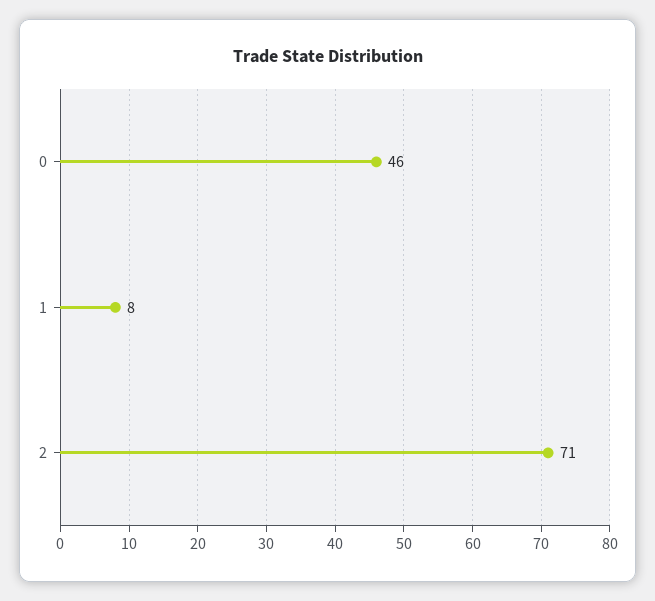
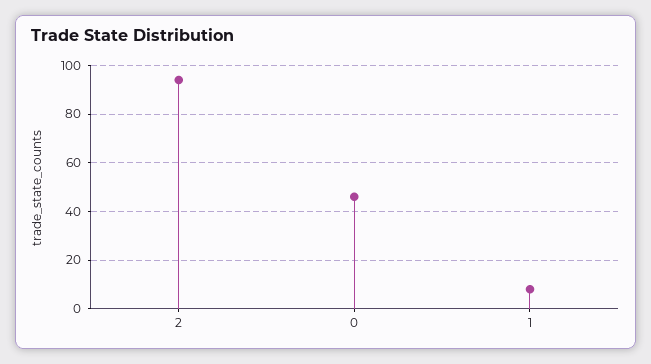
2: 71 -> 95

